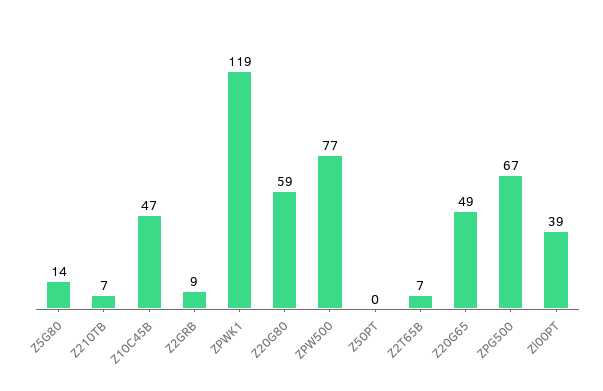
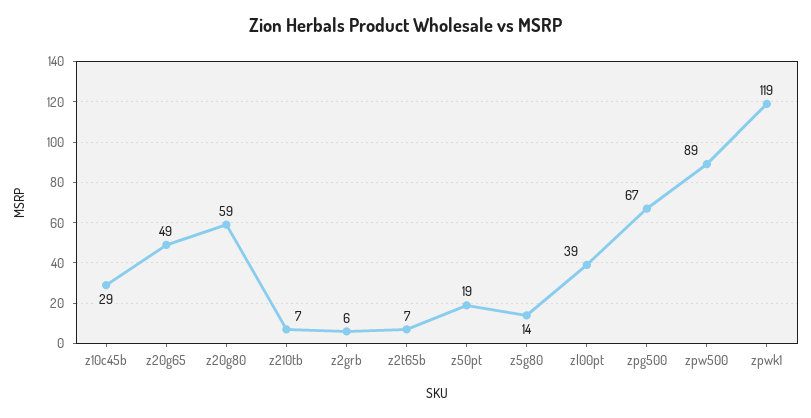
Z10C45B: 47 -> 29
Z2GRB: 9 -> 6
ZPW500: 77 -> 89
Z50PT: 0 -> 19

